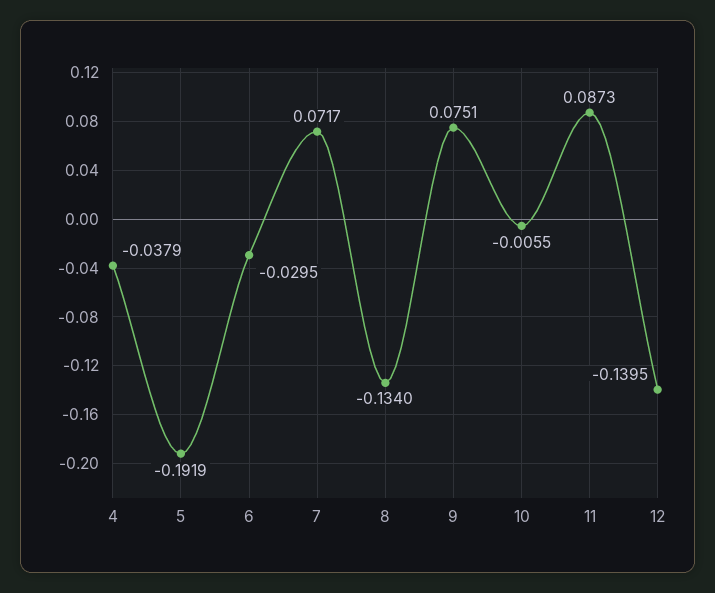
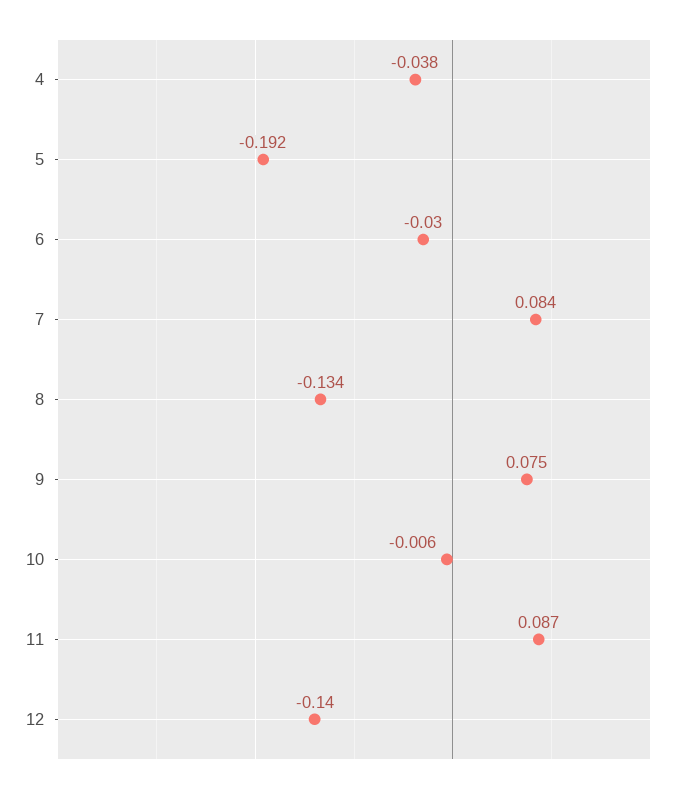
7: 0.0717 -> 0.084

